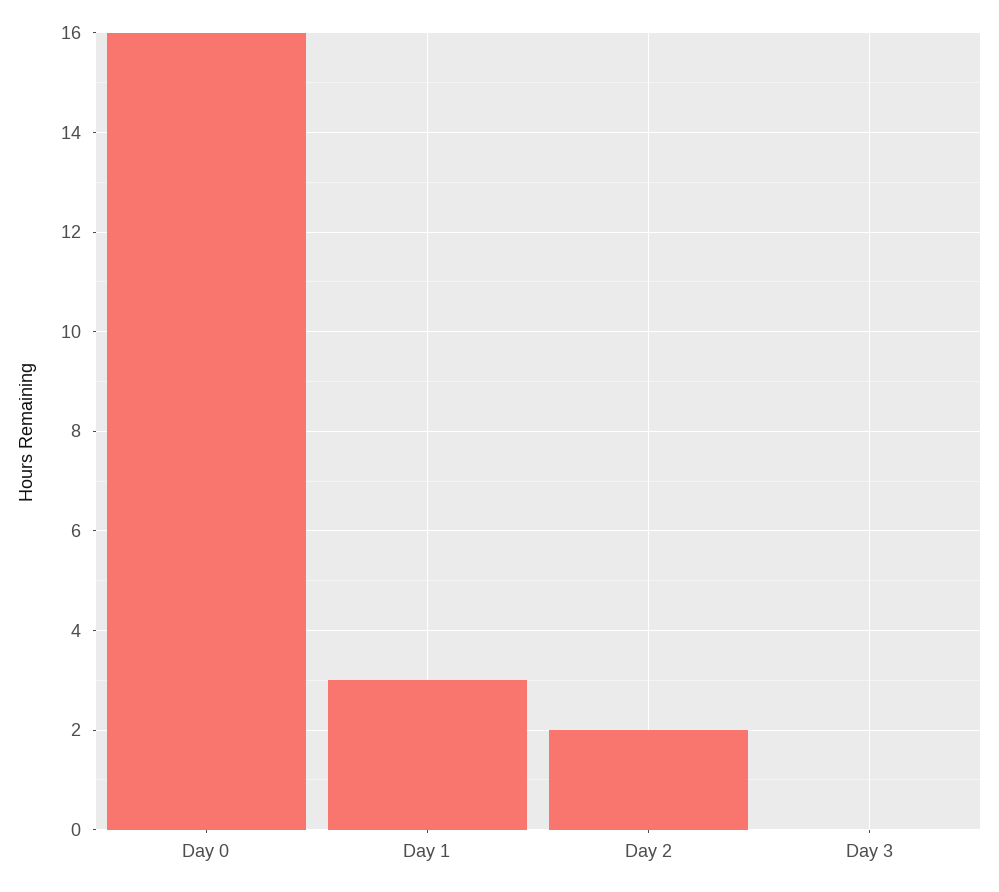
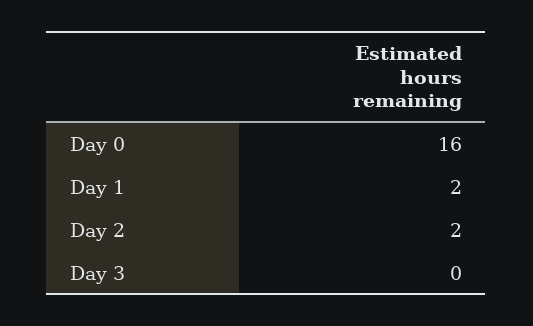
Day 1: 3 -> 2

